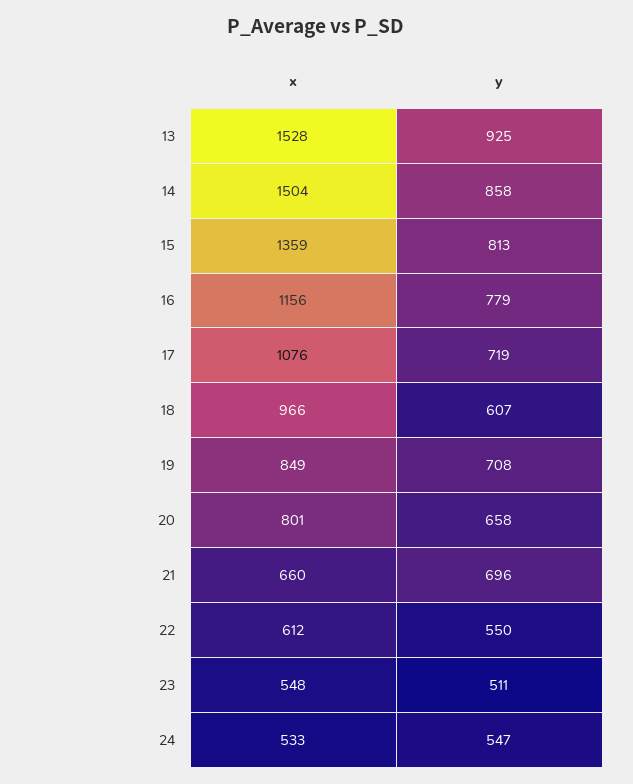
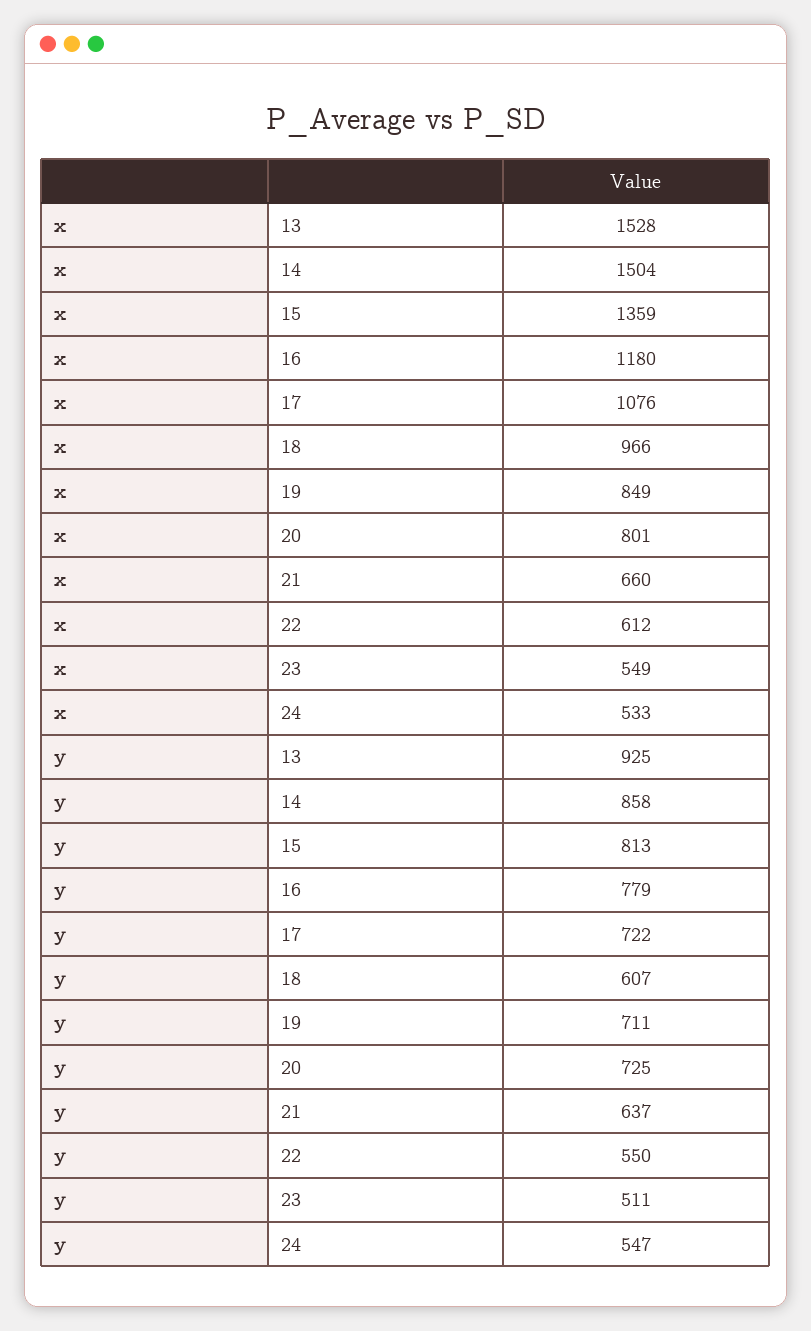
x, 16: 1156 -> 1180
y, 17: 719 -> 722
y, 19: 708 -> 711
y, 20: 658 -> 725
y, 21: 696 -> 637
x, 23: 548 -> 549

